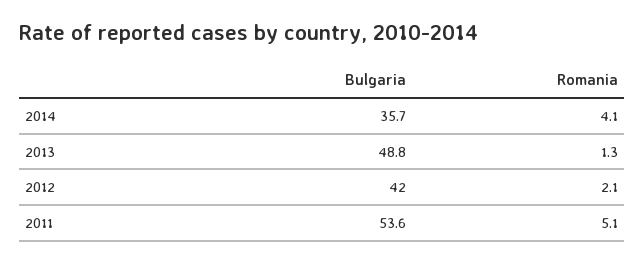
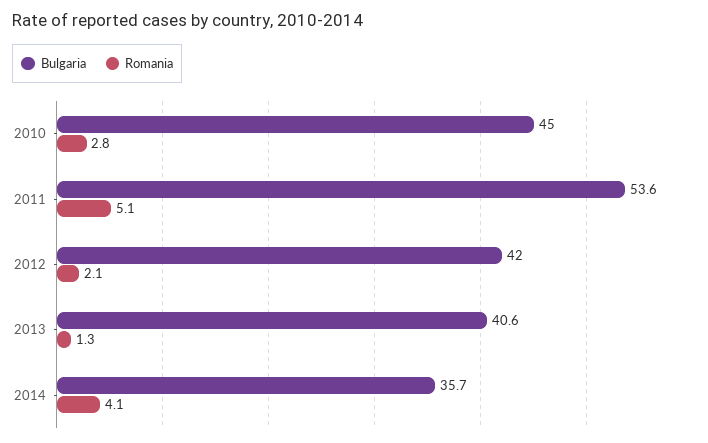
Bulgaria, 2013: 48.8 -> 40.6
Bulgaria, 2010: none -> 45
Romania, 2010: none -> 2.8

